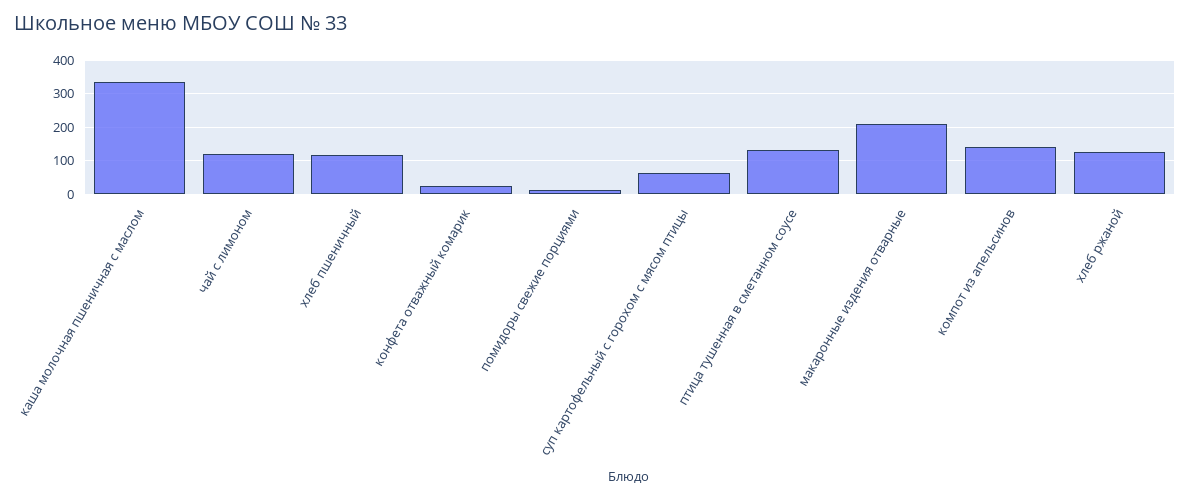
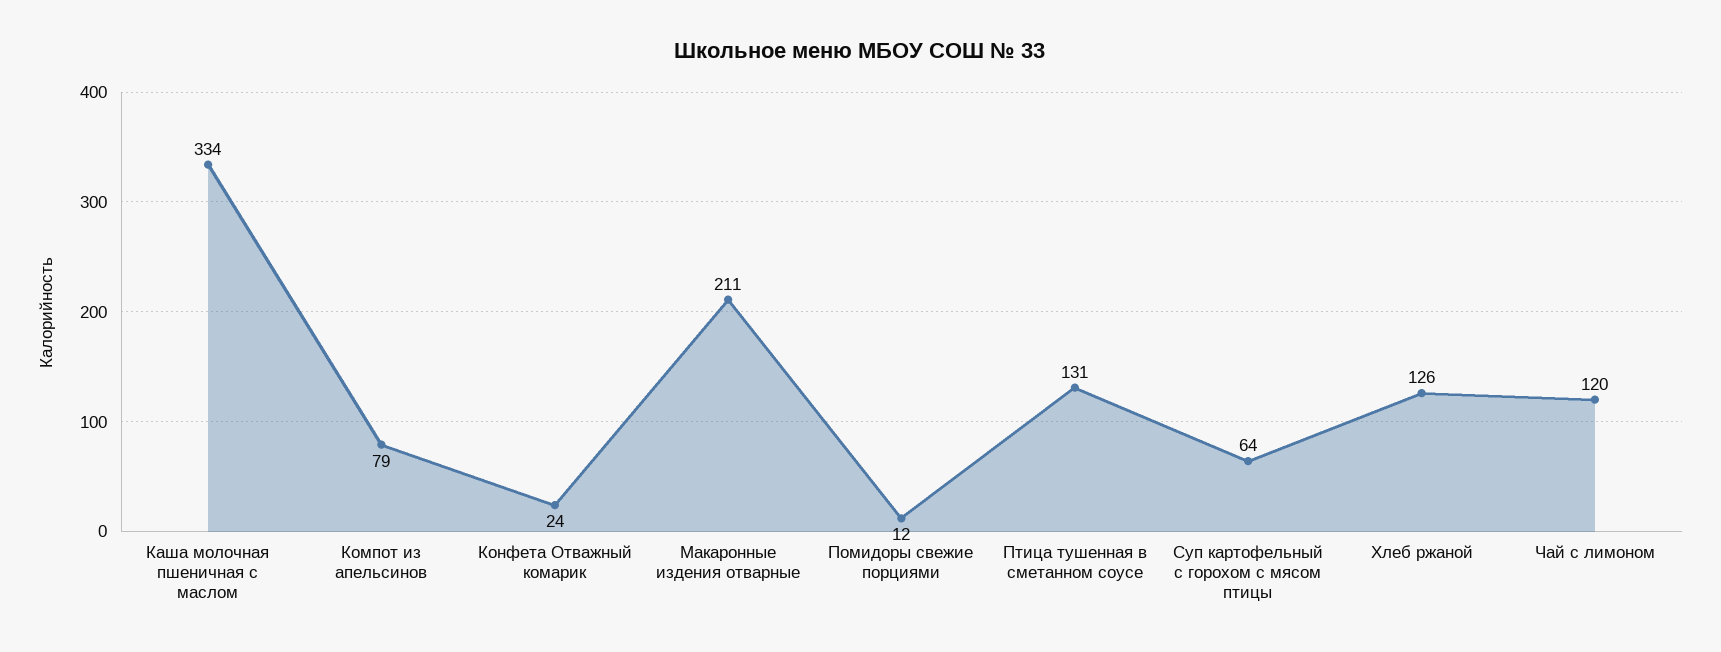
хлеб пшеничный: 120 -> none
компот из апельсинов: 140 -> 79

